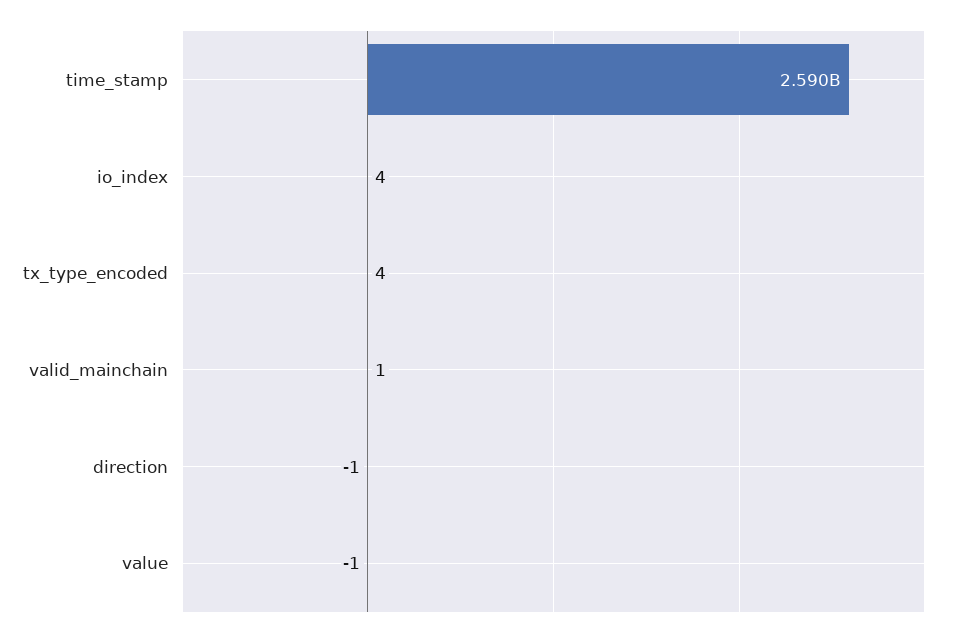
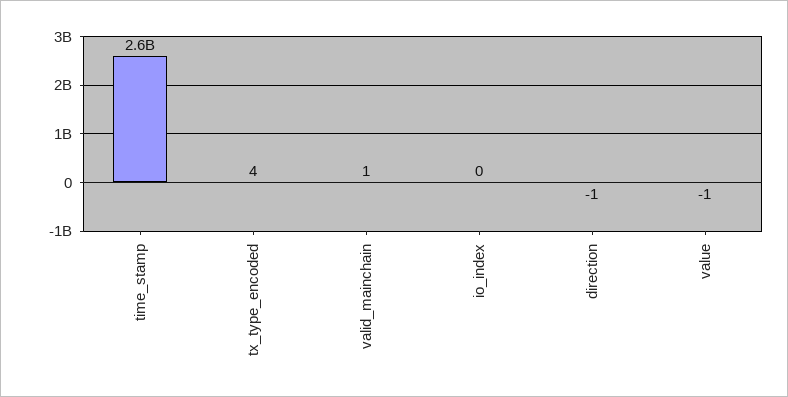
io_index: 4 -> 0

